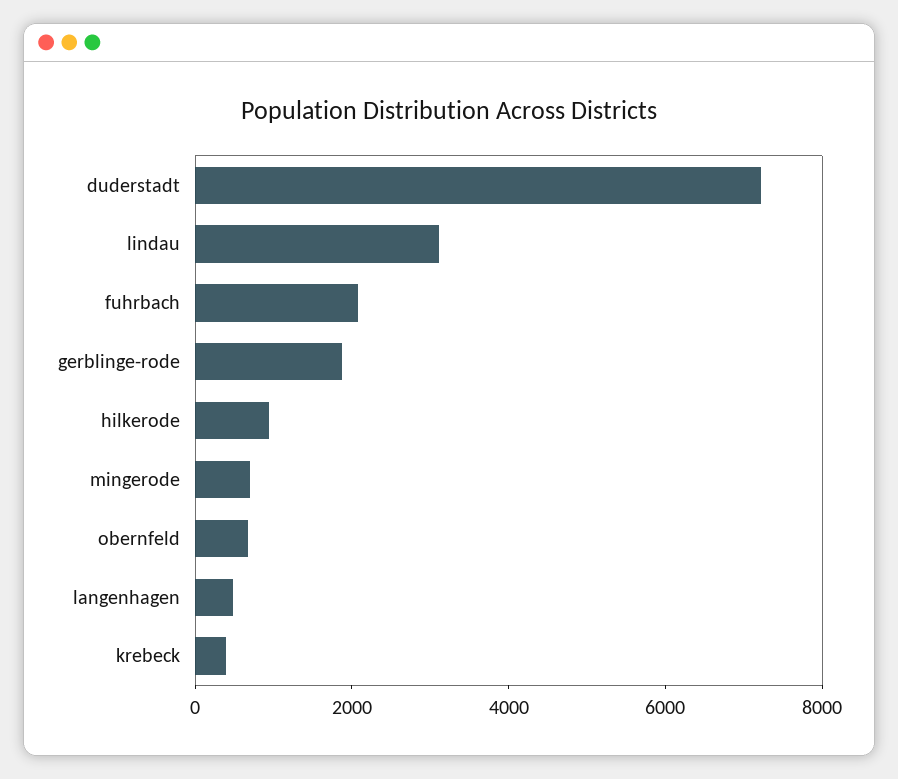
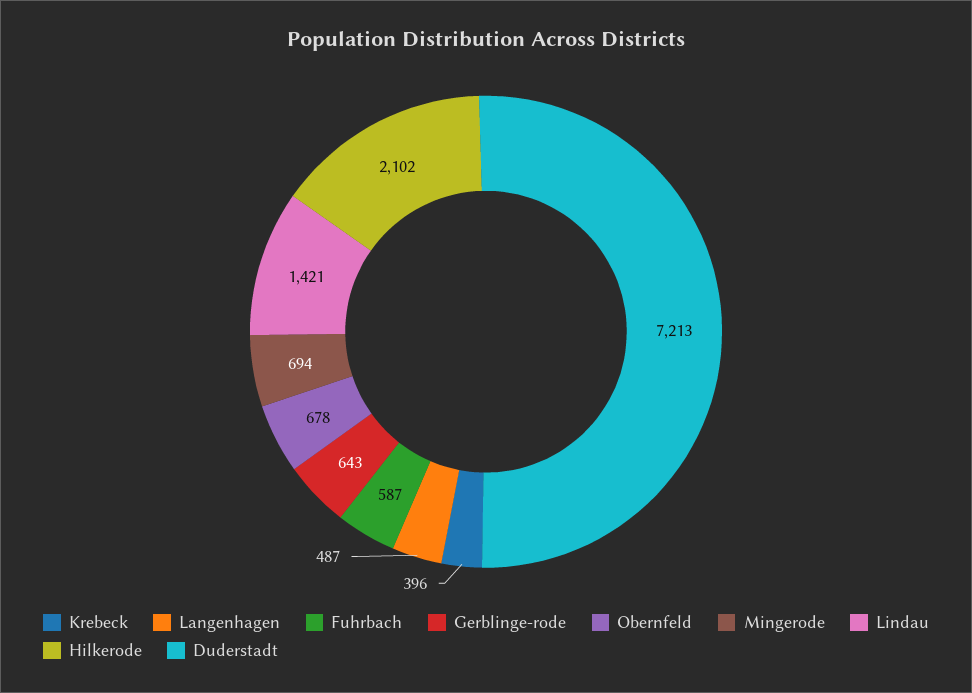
lindau: 3000 -> 1421
fuhrbach: 2000 -> 587
gerblinge-rode: 2000 -> 643
hilkerode: 1000 -> 2102

